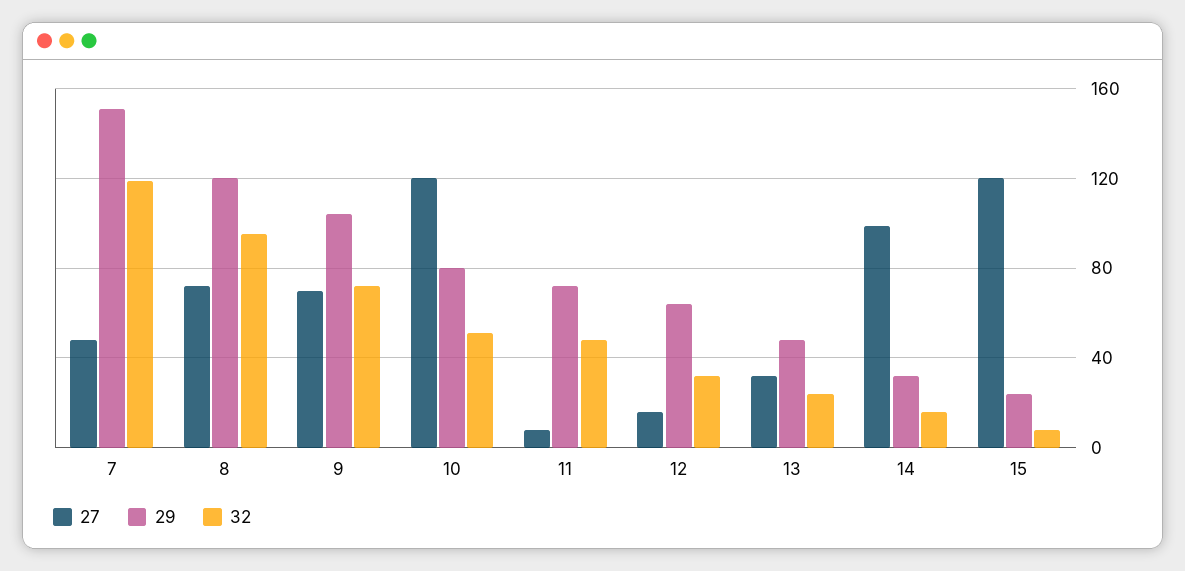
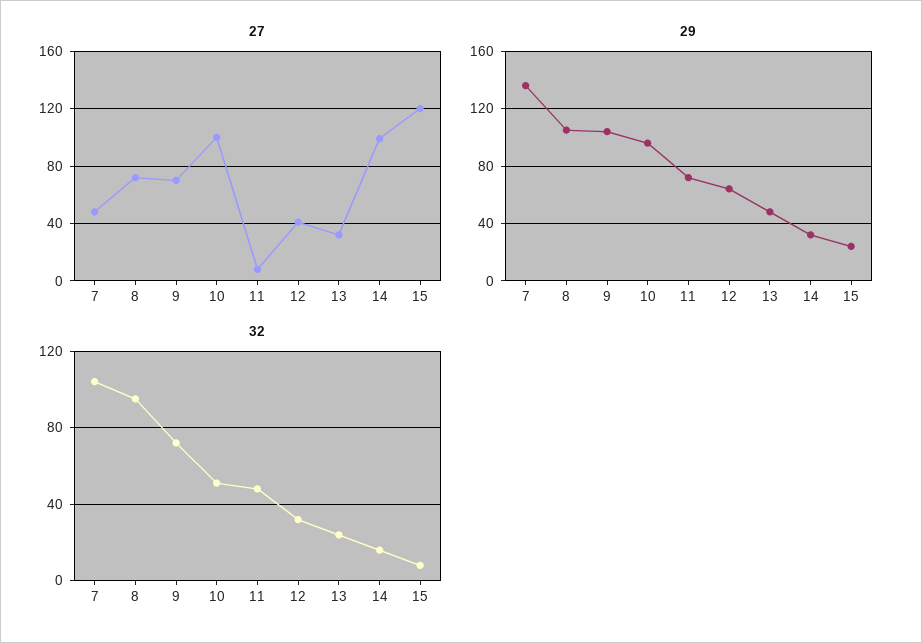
29, 7: 150 -> 135
32, 7: 120 -> 105
29, 8: 120 -> 105
27, 10: 120 -> 100
29, 10: 80 -> 95
27, 12: 15 -> 40

